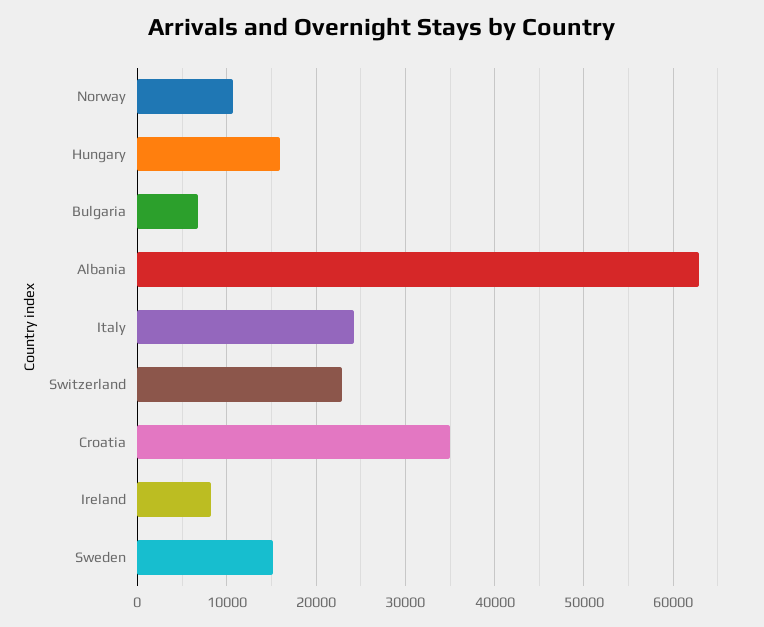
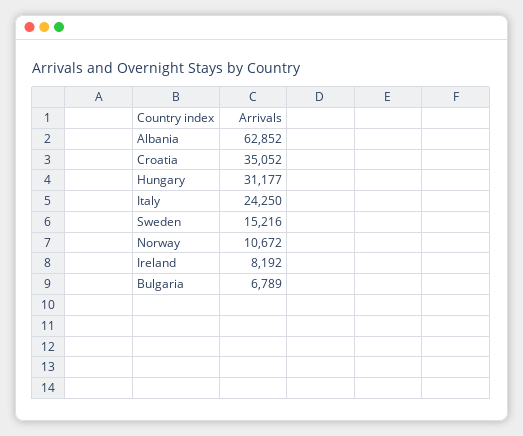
Hungary: 16000 -> 31177
Switzerland: 23000 -> none

